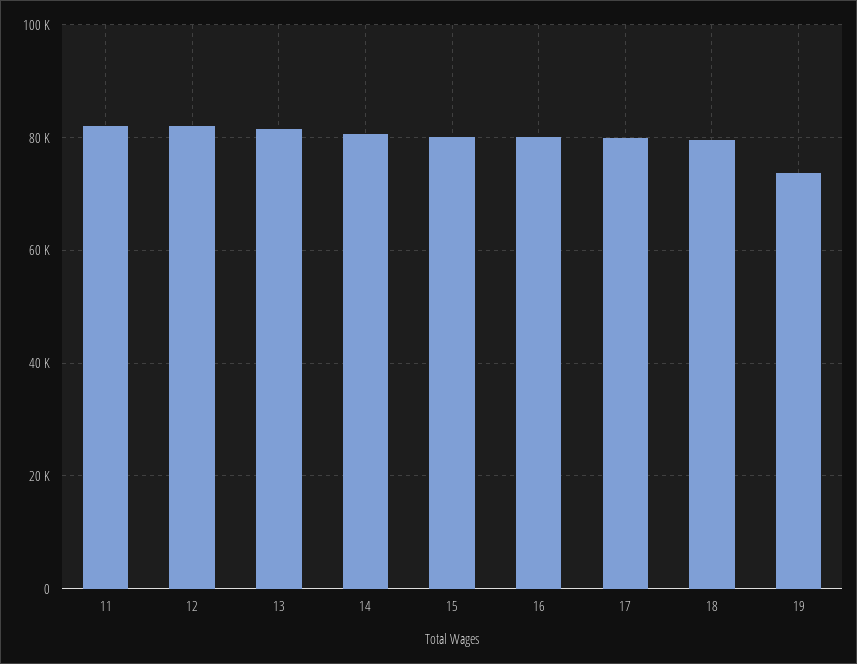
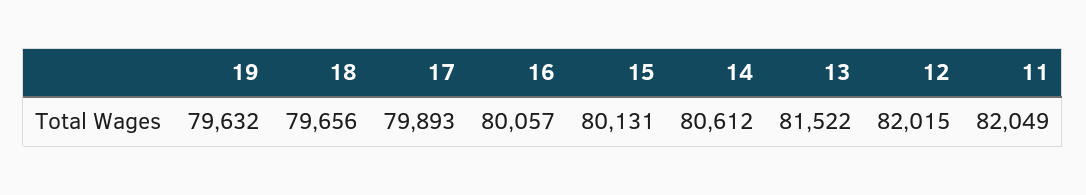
19: 74000 -> 79632

